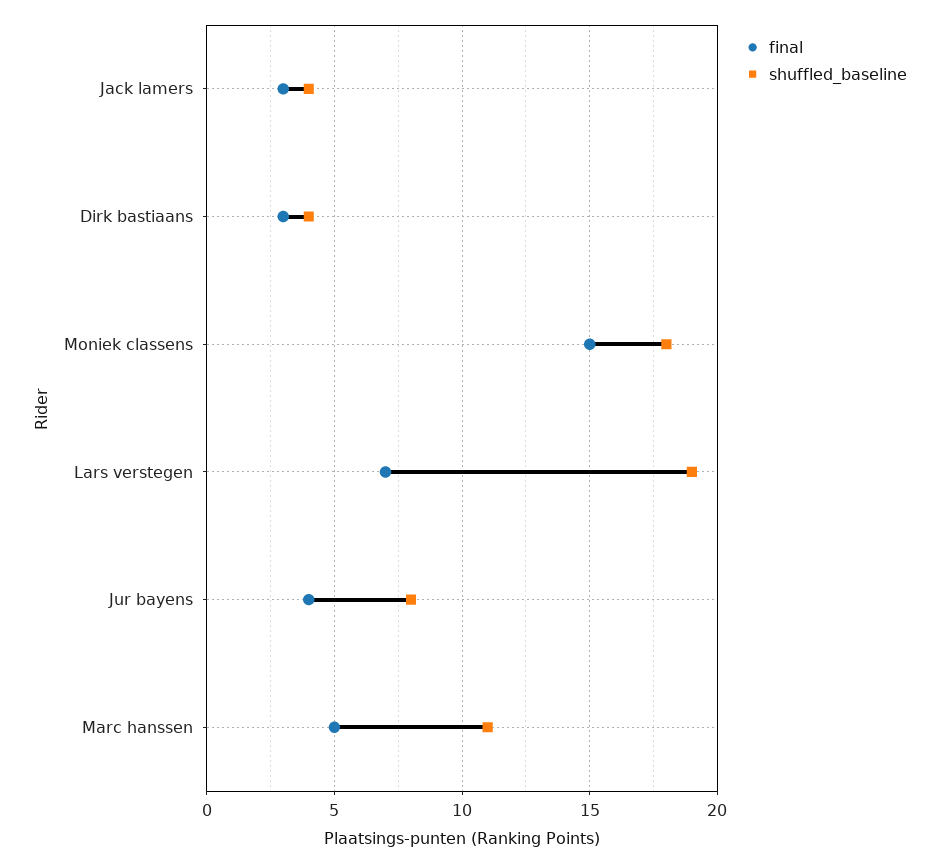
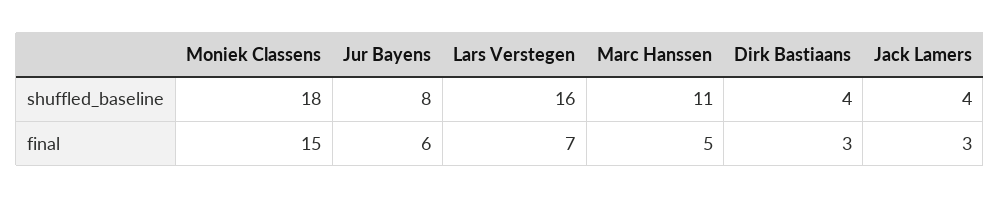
shuffled_baseline, Lars verstegen: 19 -> 16
final, Jur bayens: 4 -> 6

